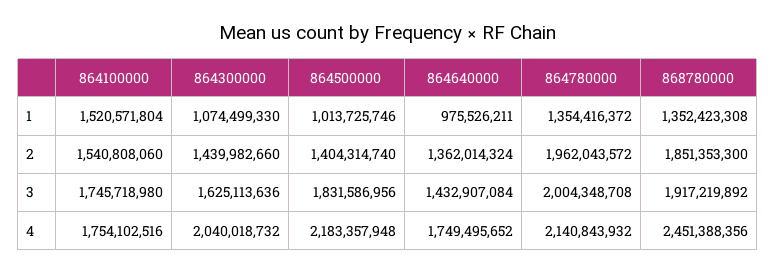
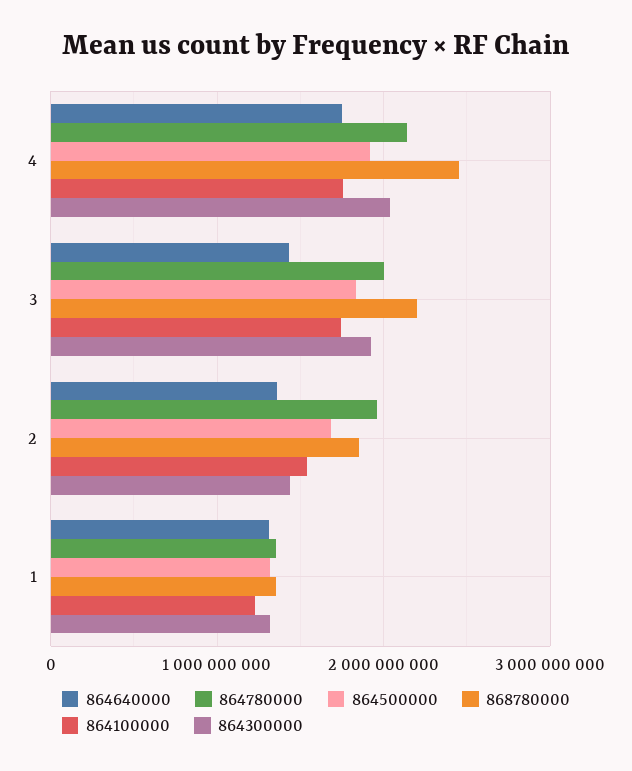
864100000, 1: 1520571804 -> 1200000000
864300000, 1: 1074499330 -> 1300000000
864500000, 1: 1013725746 -> 1300000000
864640000, 1: 975526211 -> 1300000000
864500000, 2: 1404314740 -> 1700000000
864300000, 3: 1625113636 -> 1900000000
868780000, 3: 1917219892 -> 2200000000
864500000, 4: 2183357948 -> 1900000000

